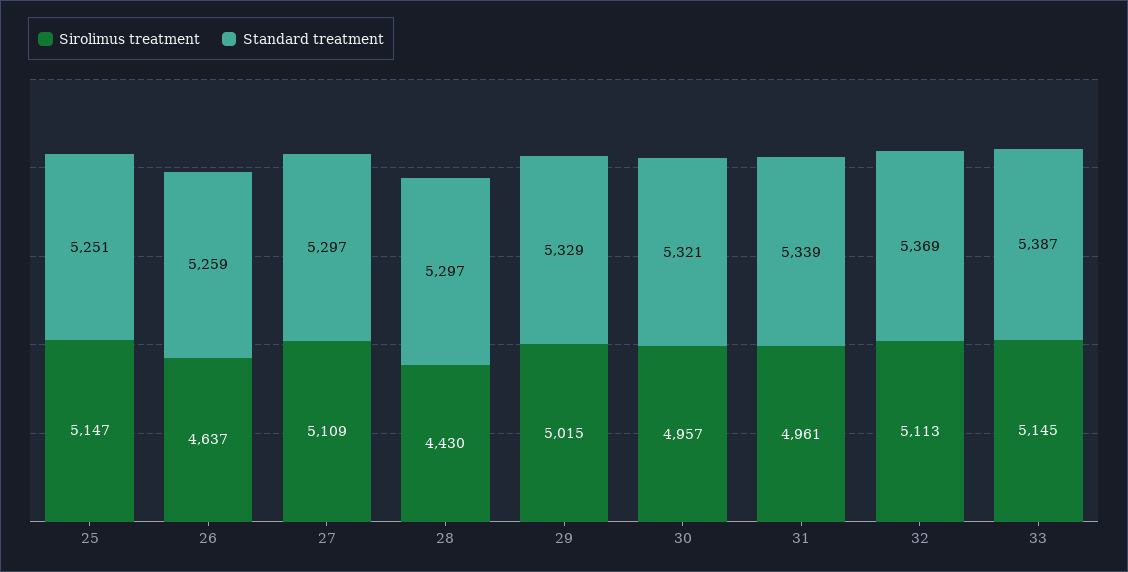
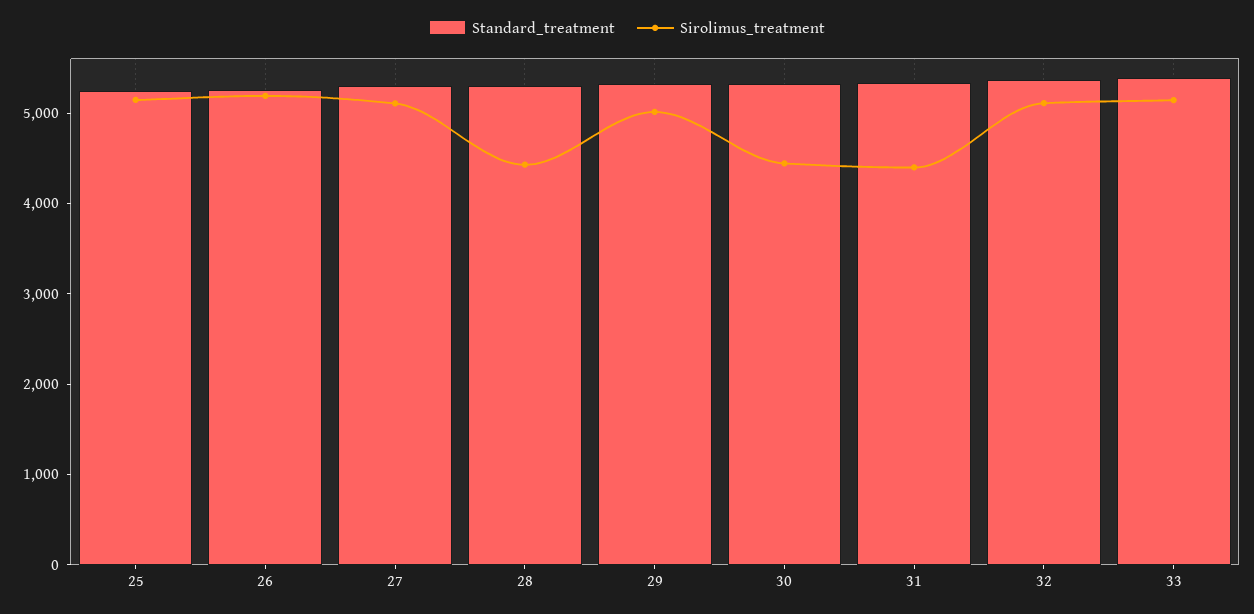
Sirolimus treatment, 26: 4637 -> 5200
Sirolimus treatment, 30: 4957 -> 4400
Sirolimus treatment, 31: 4961 -> 4400

